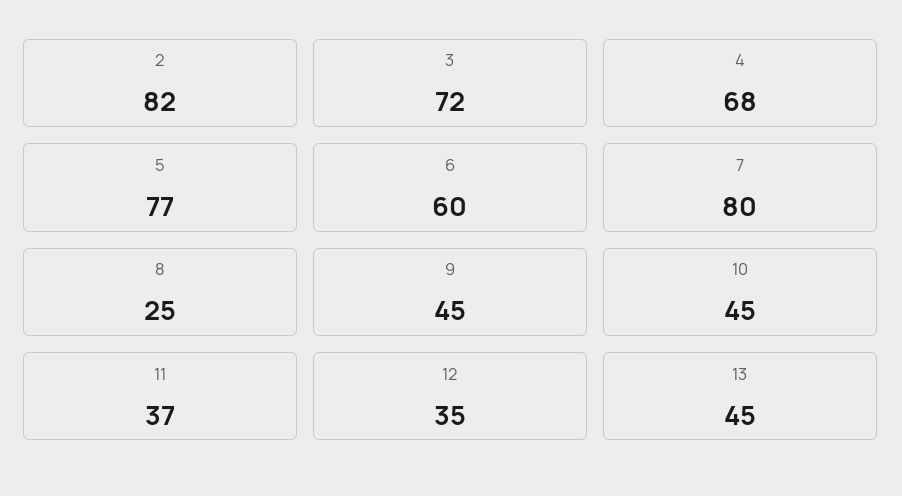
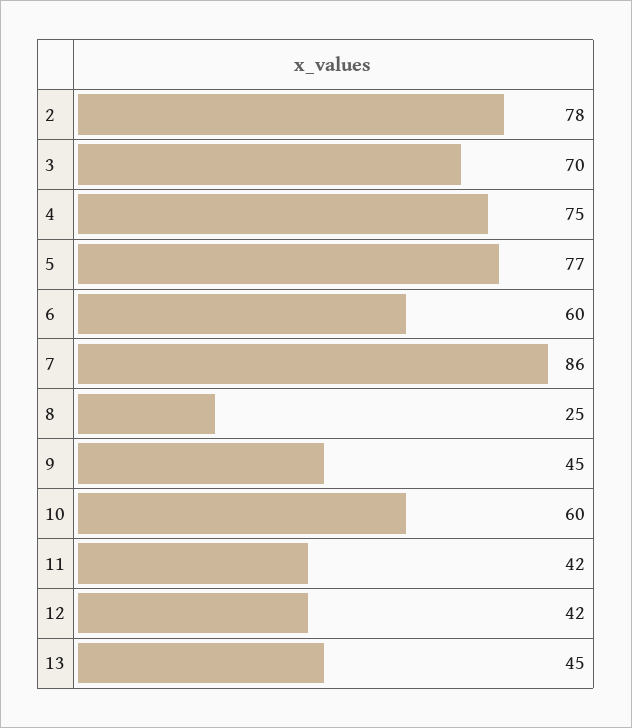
2: 82 -> 78
3: 72 -> 70
4: 68 -> 75
7: 80 -> 86
10: 45 -> 60
11: 37 -> 42
12: 35 -> 42

